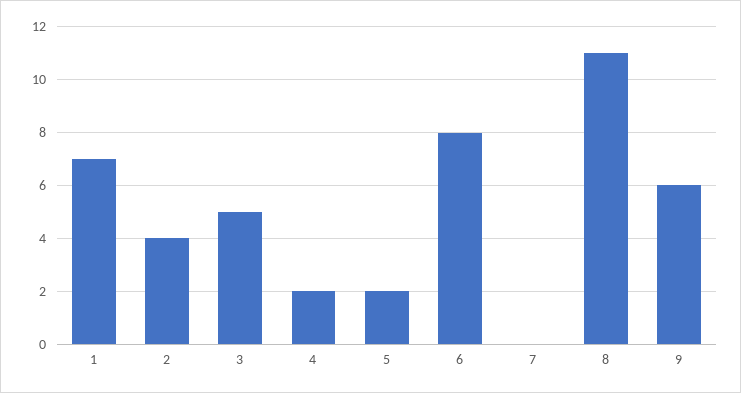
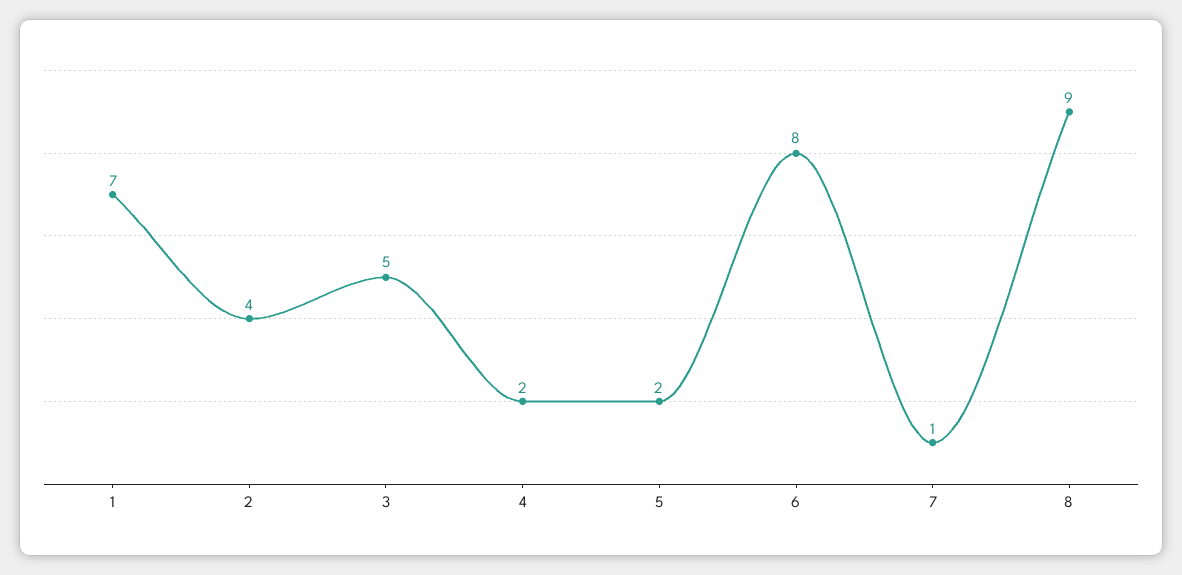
7: 0 -> 1
8: 11 -> 9
9: 6 -> none

